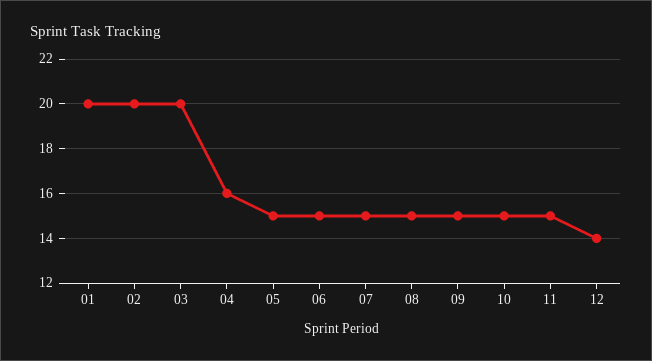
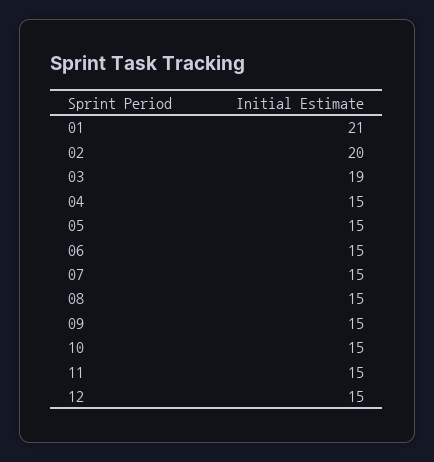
01: 20 -> 21
03: 20 -> 19
04: 16 -> 15
12: 14 -> 15

